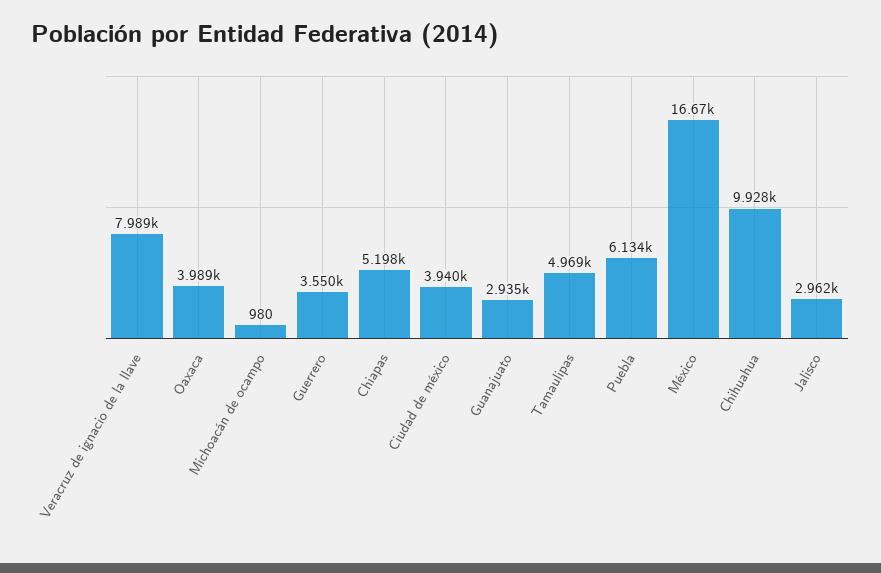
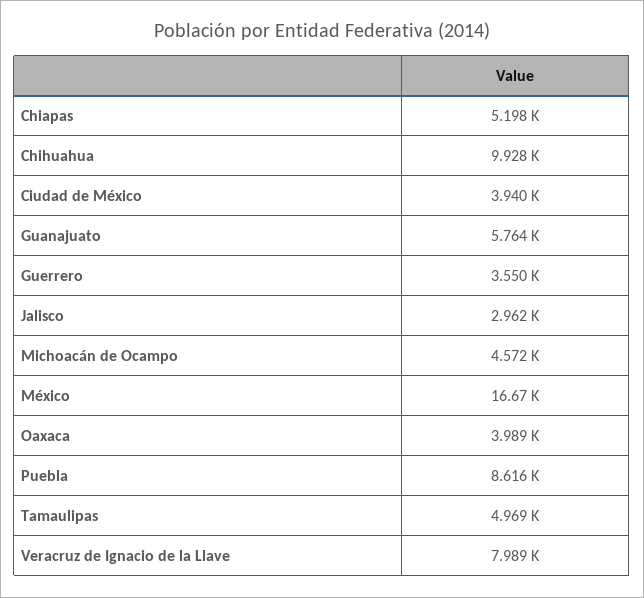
Michoacán de ocampo: 980 -> 4572
Guanajuato: 2935 -> 5764
Puebla: 6134 -> 8616

